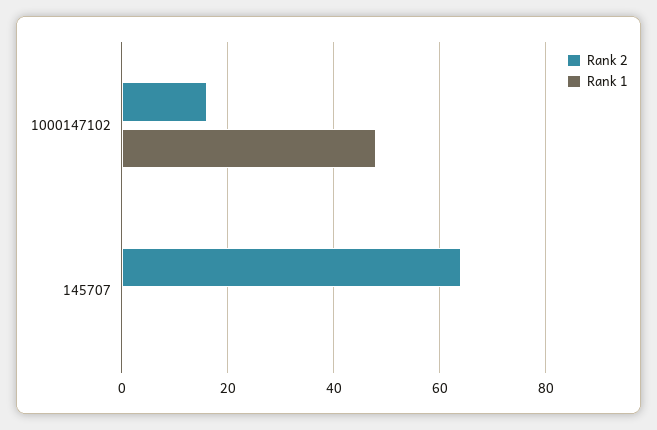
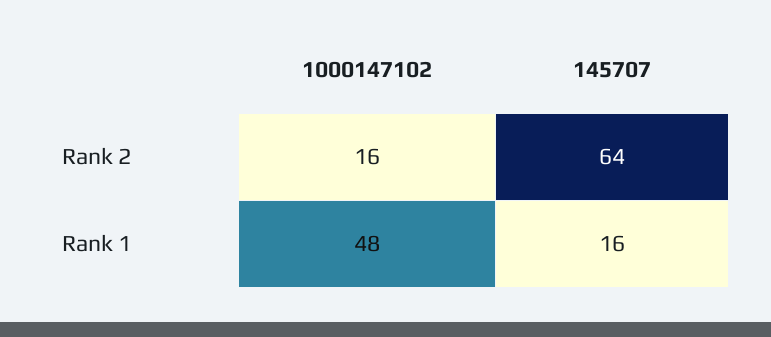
Rank 1, 145707: 0 -> 16

